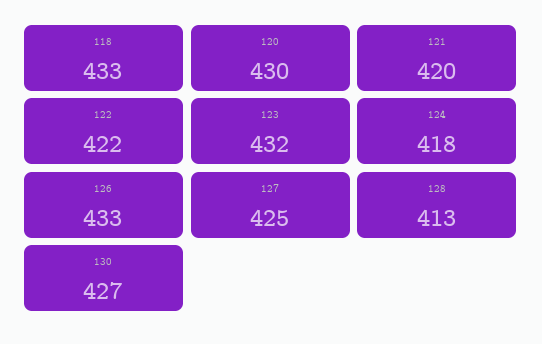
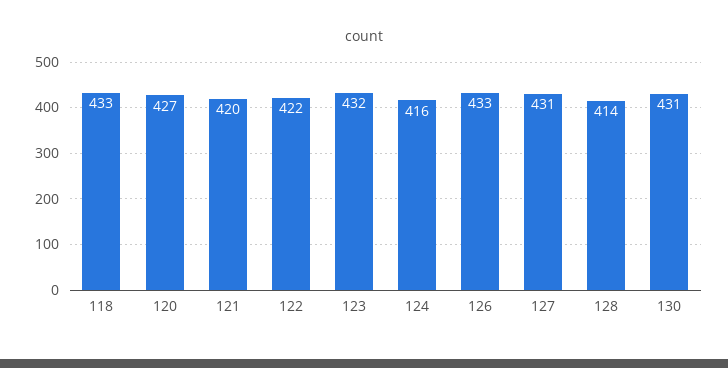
120: 430 -> 427
124: 418 -> 416
127: 425 -> 431
128: 413 -> 414
130: 427 -> 431

